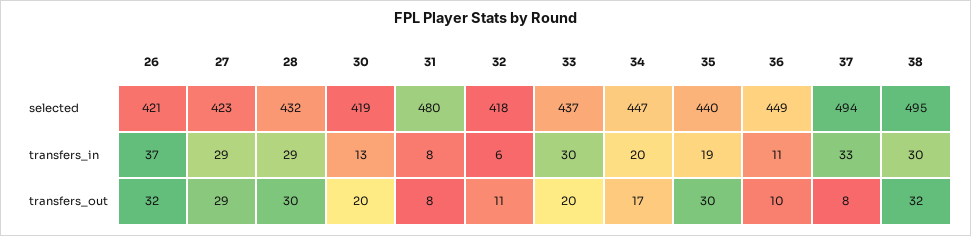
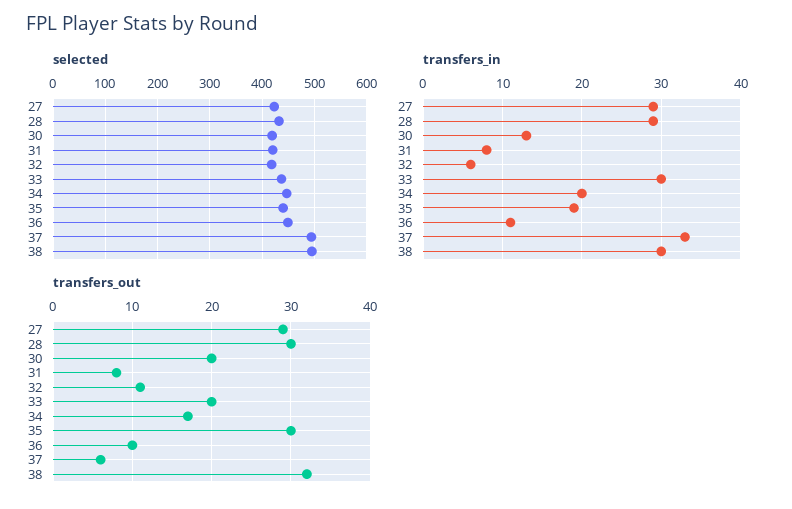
selected, 26: 421 -> none
selected, 31: 480 -> 420
transfers_in, 26: 37 -> none
transfers_out, 26: 32 -> none
transfers_out, 37: 8 -> 6

